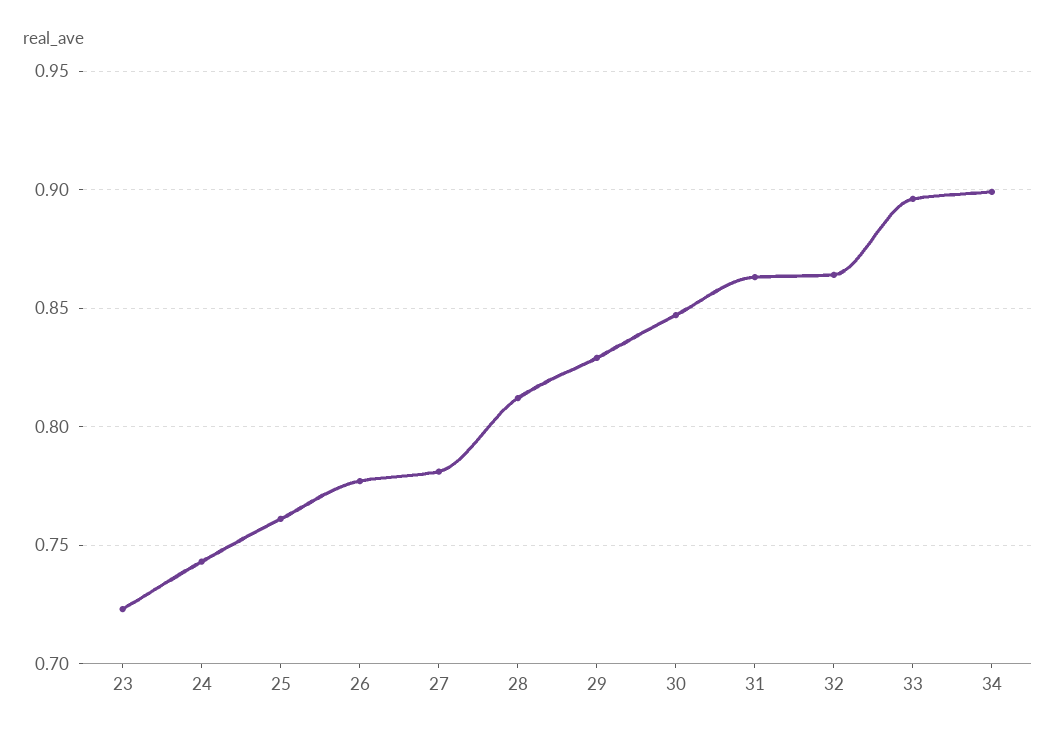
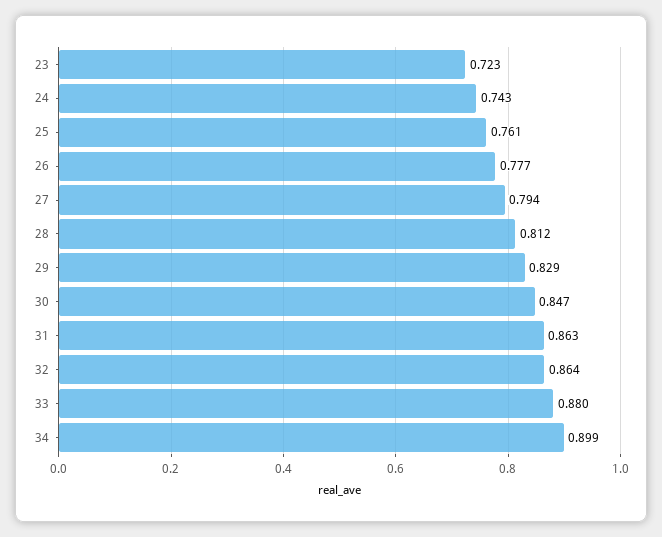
27: 0.78 -> 0.794
33: 0.895 -> 0.88

